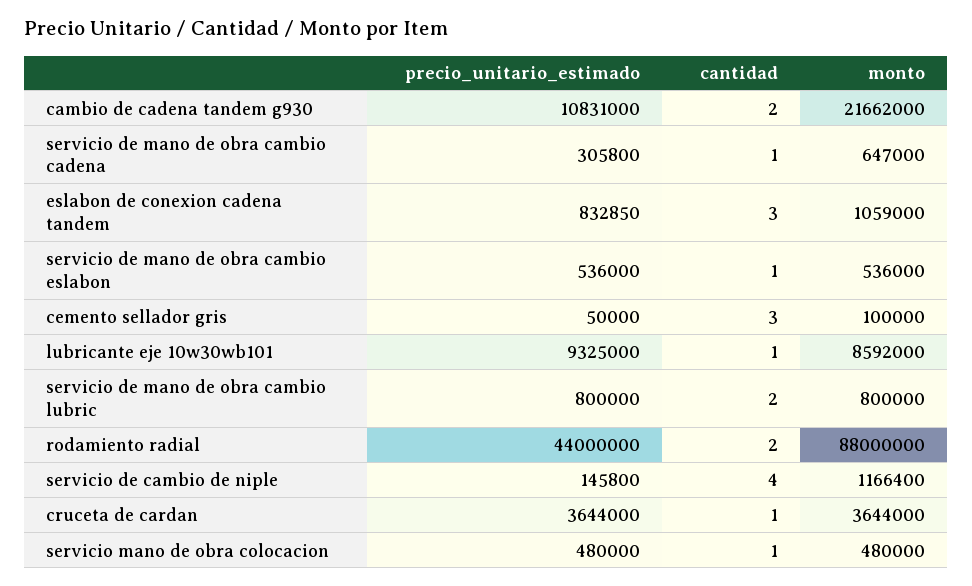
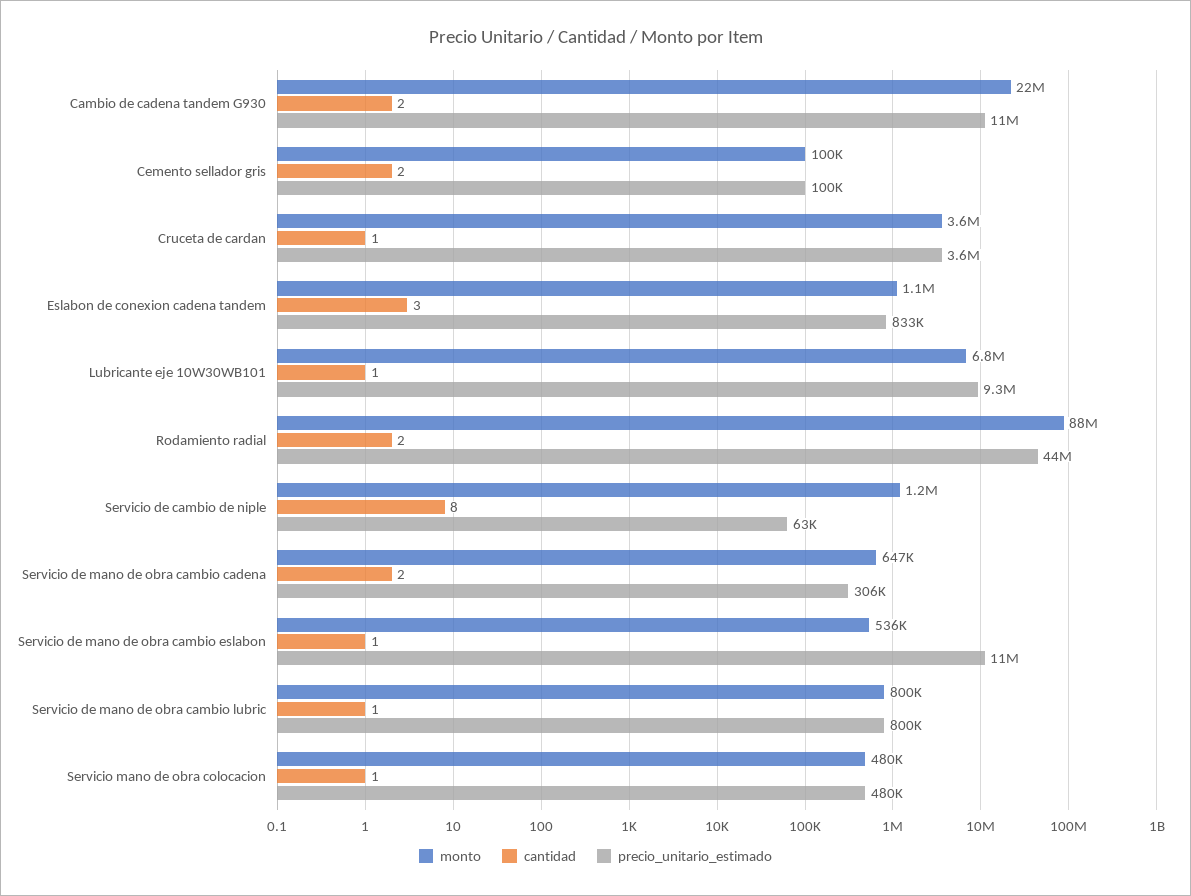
cantidad, servicio de mano de obra cambio cadena: 1 -> 2
precio_unitario_estimado, servicio de mano de obra cambio eslabon: 536000 -> 11000000
precio_unitario_estimado, cemento sellador gris: 50000 -> 100000
cantidad, cemento sellador gris: 3 -> 2
monto, lubricante eje 10w30wb101: 8592000 -> 6800000
cantidad, servicio de mano de obra cambio lubric: 2 -> 1
precio_unitario_estimado, servicio de cambio de niple: 145800 -> 63000
cantidad, servicio de cambio de niple: 4 -> 8

